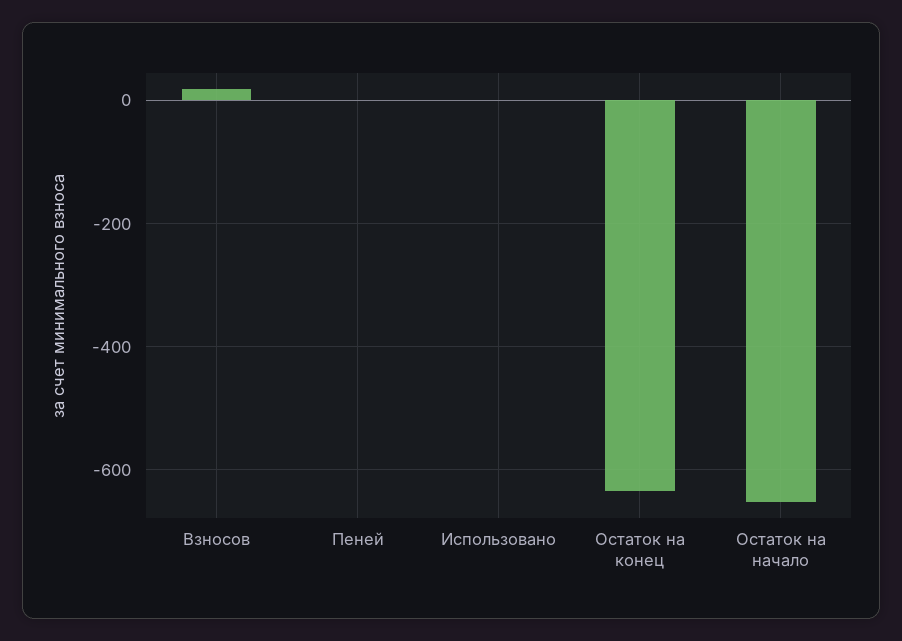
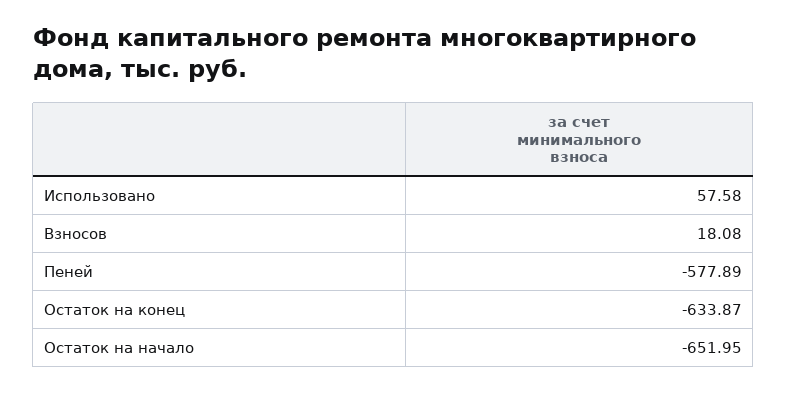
Пеней: 0 -> -577.89
Использовано: 0 -> 57.58

